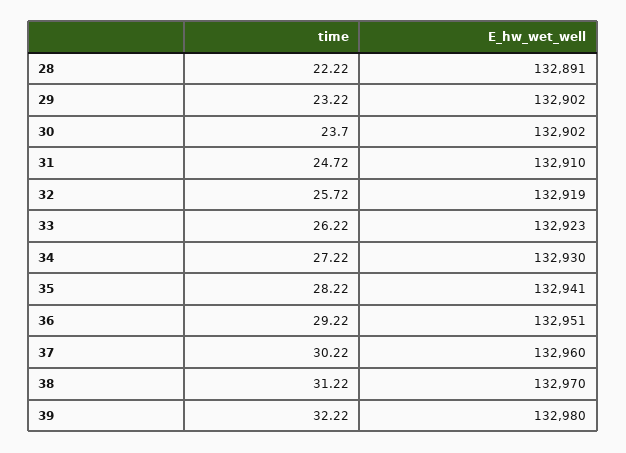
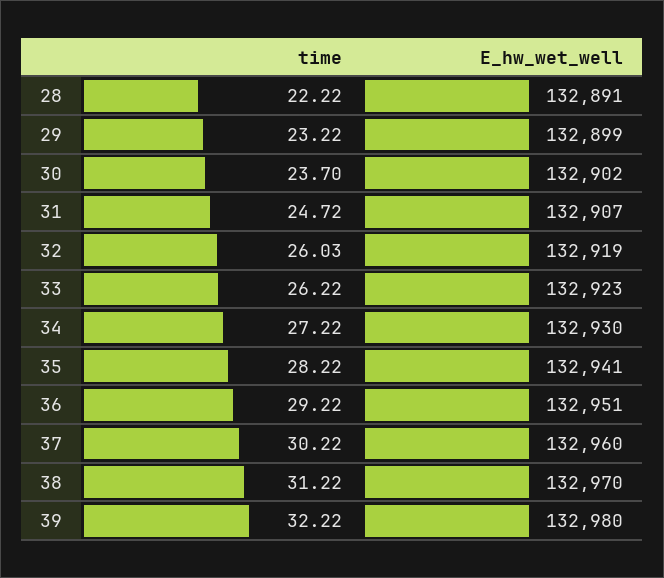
E_hw_wet_well, 29: 132902 -> 132899
E_hw_wet_well, 31: 132910 -> 132907
time, 32: 25.72 -> 26.03

